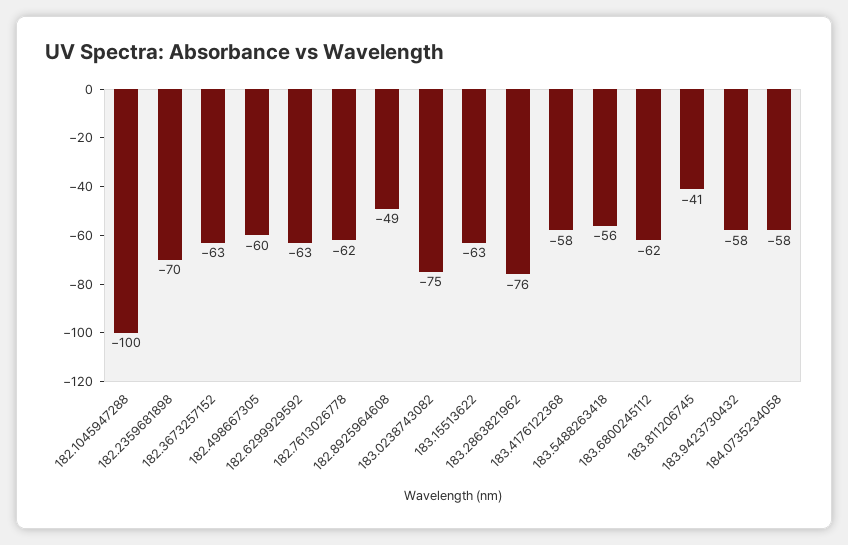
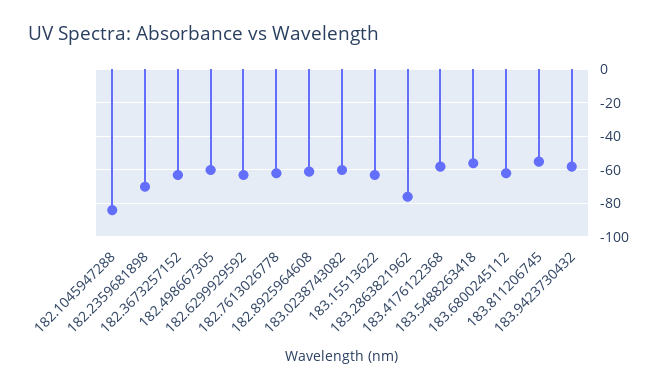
182.1045947288: -100 -> -85
182.8925964608: -49 -> -60
183.0238743082: -75 -> -60
183.811206745: -41 -> -55
184.0735234058: -58 -> none

